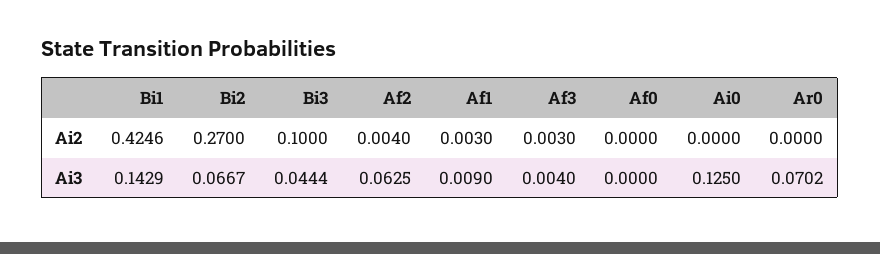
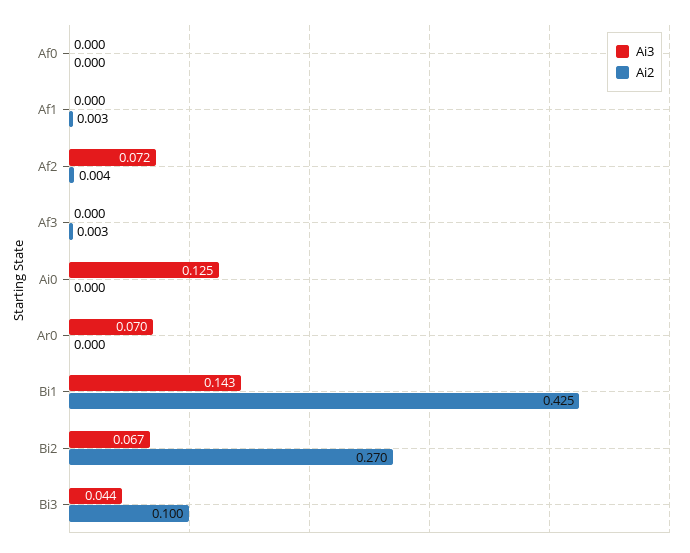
Ai3, Af2: 0.0625 -> 0.072
Ai3, Af1: 0.009 -> 0
Ai3, Af3: 0.004 -> 0

